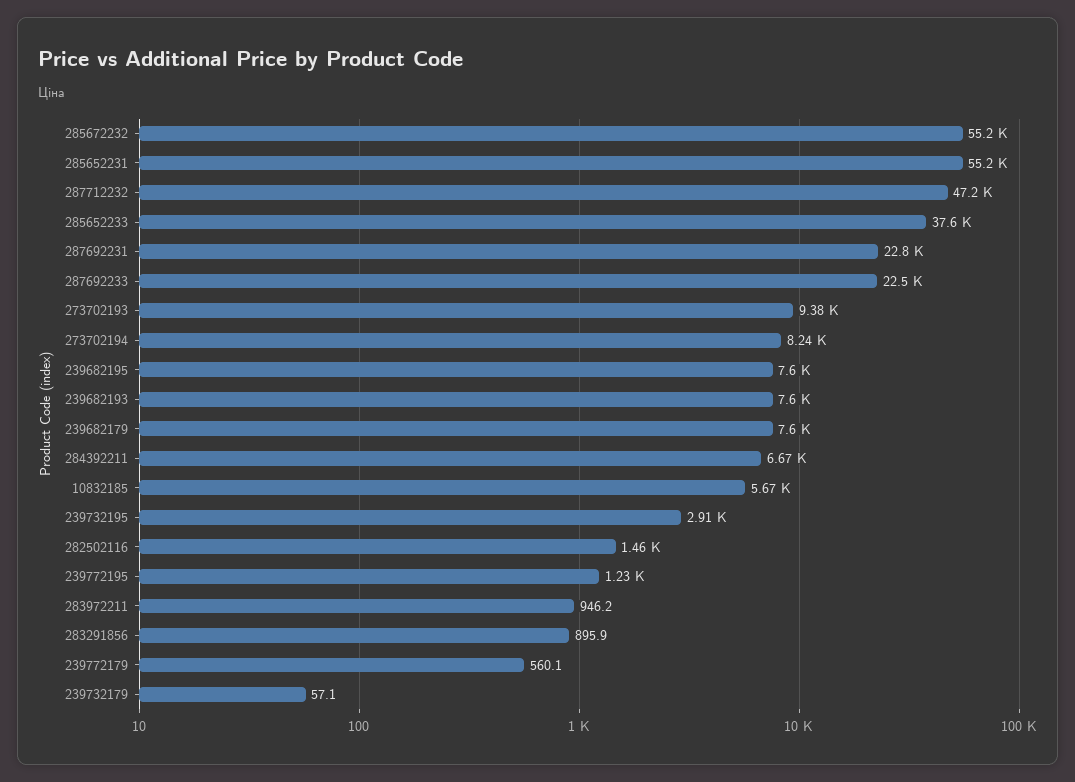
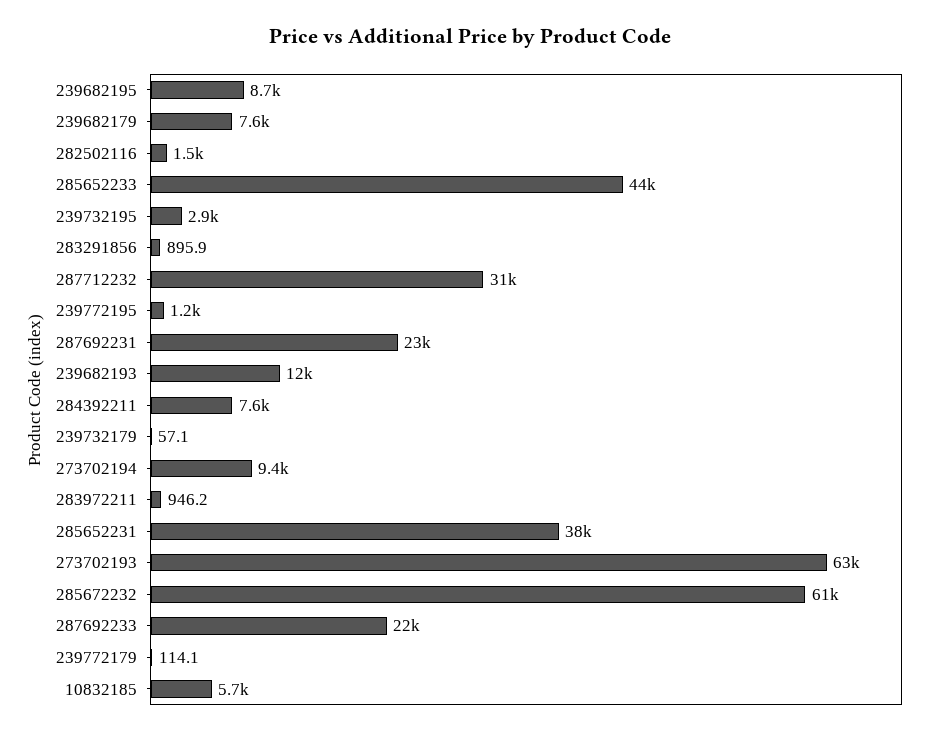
285672232: 55200 -> 61000
285652231: 55200 -> 38000
287712232: 47200 -> 31000
285652233: 37600 -> 44000
273702193: 9380 -> 63000
273702194: 8240 -> 9400
239682195: 7600 -> 8700
239682193: 7600 -> 12000
284392211: 6670 -> 7600
239772179: 560.1 -> 114.1

